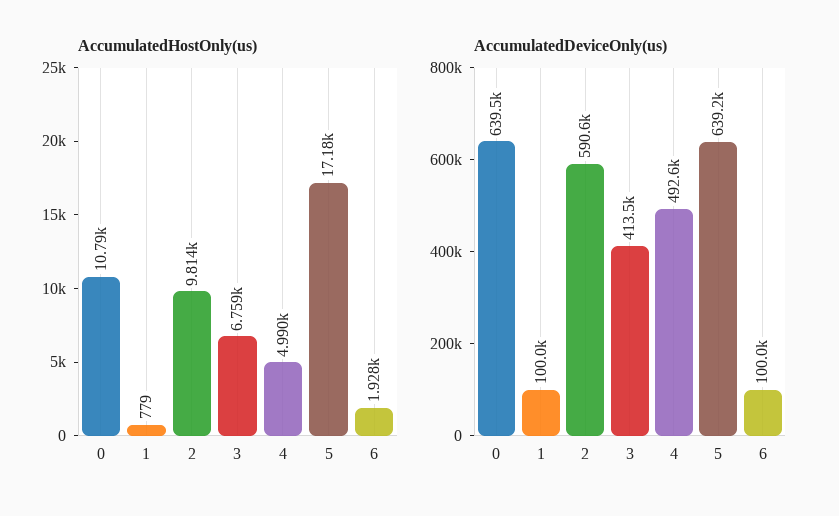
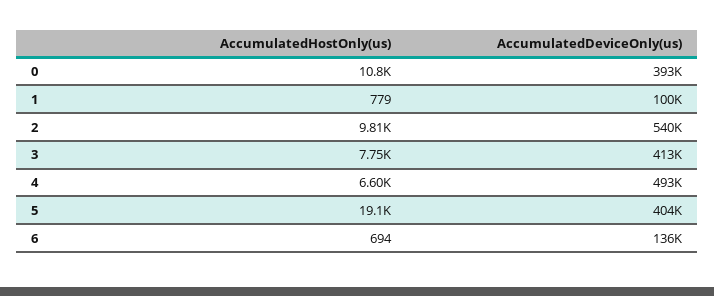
AccumulatedHostOnly(us), 3: 6759 -> 7750
AccumulatedHostOnly(us), 4: 4990 -> 6600
AccumulatedHostOnly(us), 5: 17180 -> 19100
AccumulatedHostOnly(us), 6: 1928 -> 694
AccumulatedDeviceOnly(us), 0: 639500 -> 393000
AccumulatedDeviceOnly(us), 2: 590600 -> 540000
AccumulatedDeviceOnly(us), 5: 639200 -> 404000
AccumulatedDeviceOnly(us), 6: 100000 -> 136000

